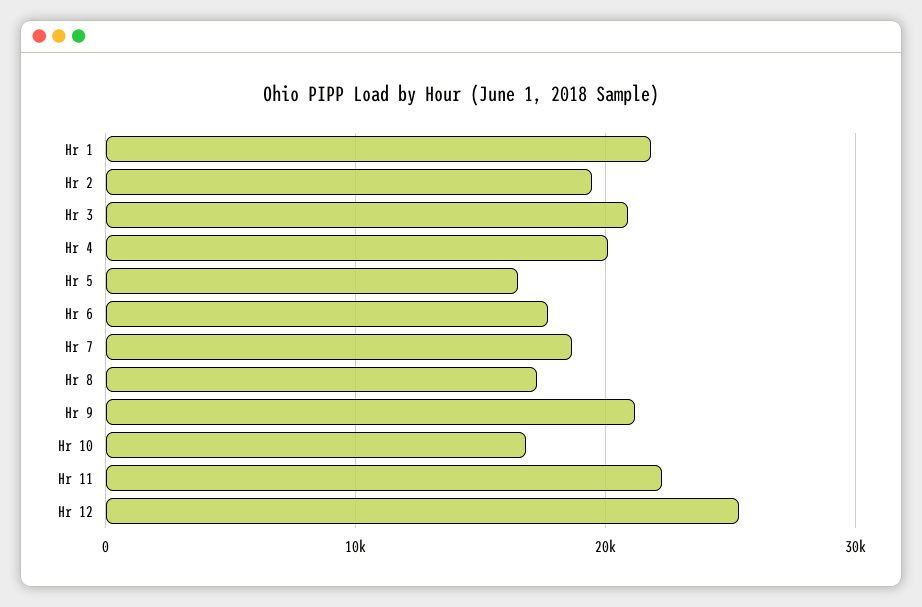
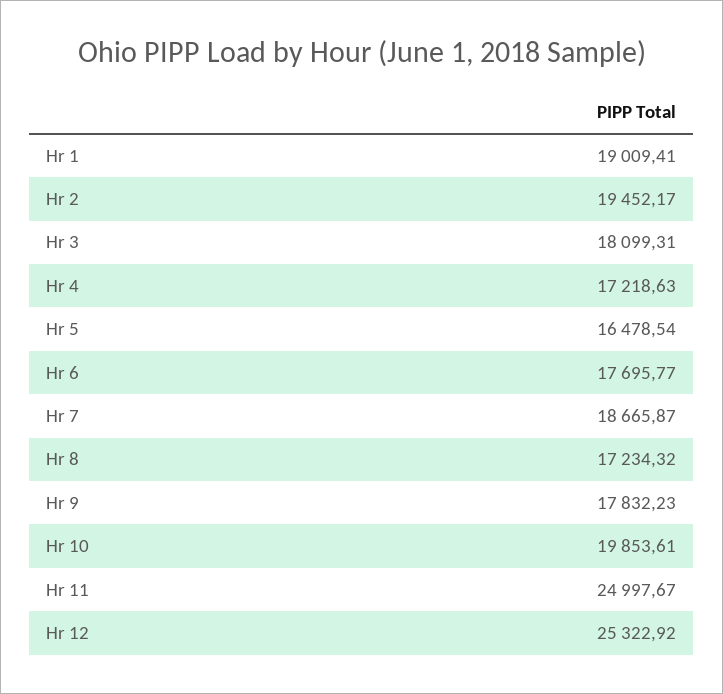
Hr 1: 22000 -> 19009.41
Hr 3: 21000 -> 18099.31
Hr 4: 20000 -> 17218.63
Hr 9: 21000 -> 17832.23
Hr 10: 17000 -> 19853.61
Hr 11: 22000 -> 24997.67

